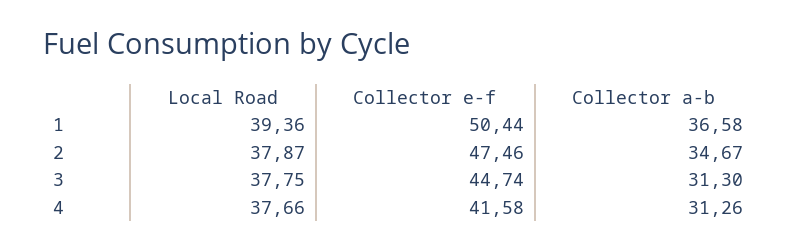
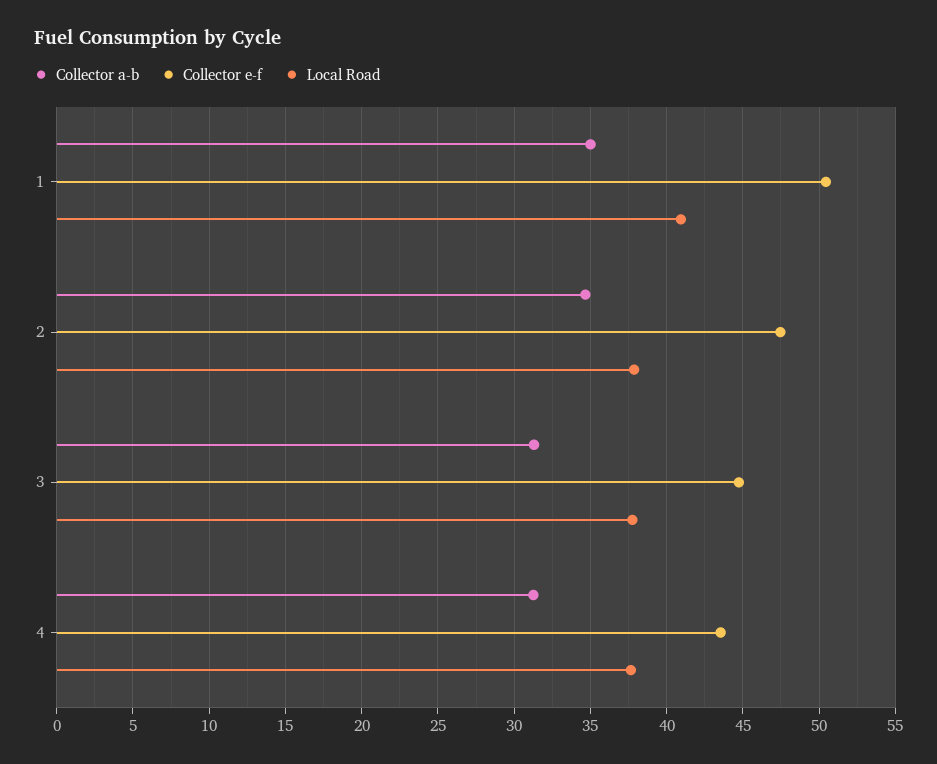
Local Road, 1: 39.36 -> 41
Collector a-b, 1: 36.58 -> 35
Collector e-f, 4: 41.58 -> 43.5

